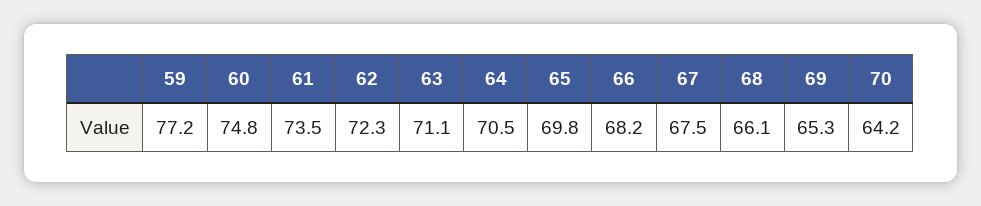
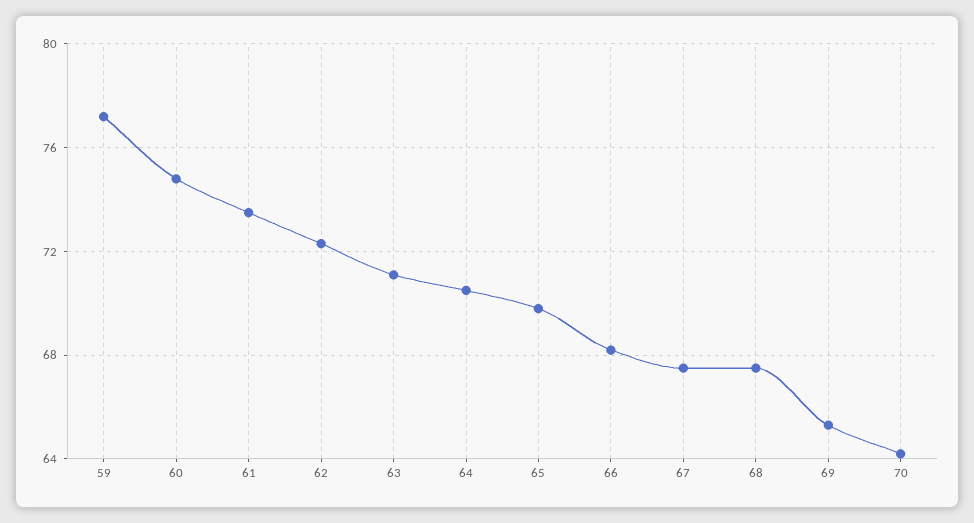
68: 66.1 -> 67.5

